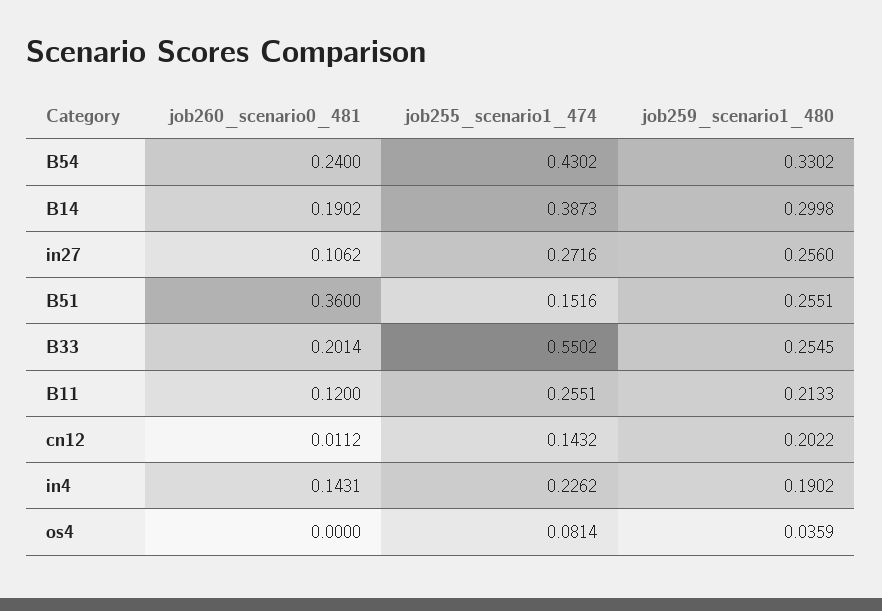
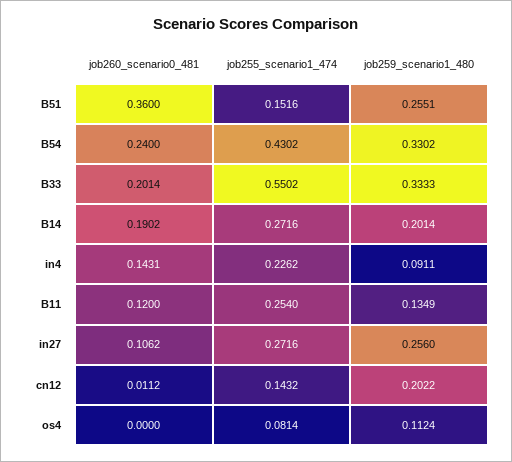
job255_scenario1_474, B14: 0.3873 -> 0.2716
job259_scenario1_480, B14: 0.2998 -> 0.2014
job259_scenario1_480, B33: 0.2545 -> 0.3333
job255_scenario1_474, B11: 0.2551 -> 0.254
job259_scenario1_480, B11: 0.2133 -> 0.1349
job259_scenario1_480, in4: 0.1902 -> 0.0911
job259_scenario1_480, os4: 0.0359 -> 0.1124

